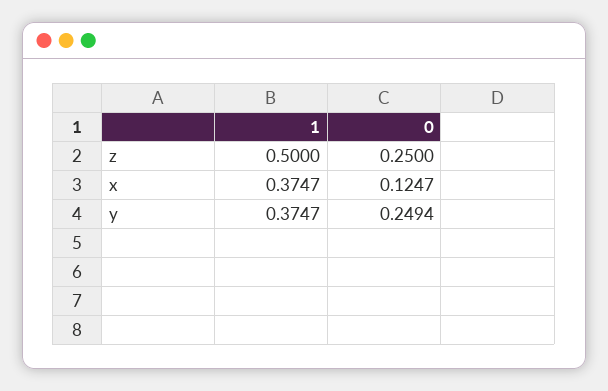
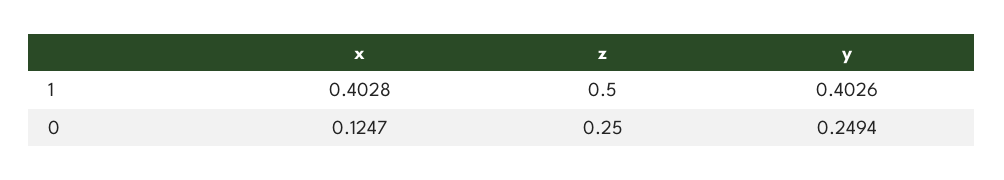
1, x: 0.3747 -> 0.4028
1, y: 0.3747 -> 0.4026

